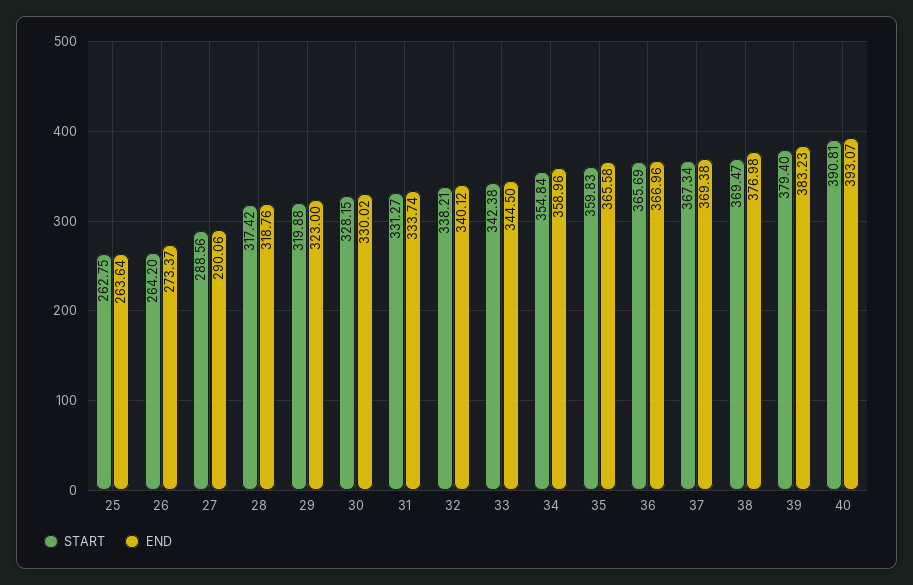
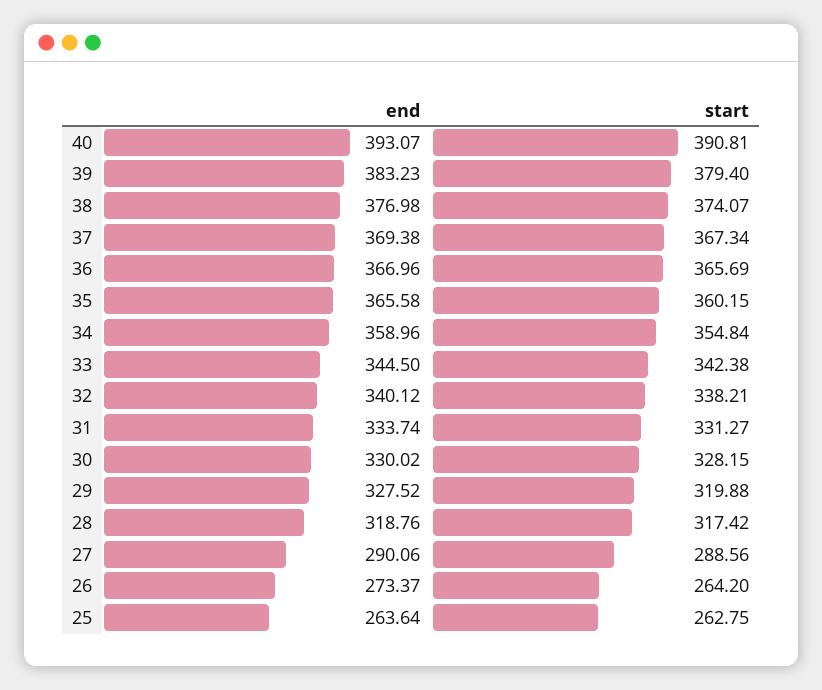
END, 29: 323 -> 327.52
START, 35: 359.83 -> 360.15
START, 38: 369.47 -> 374.07

